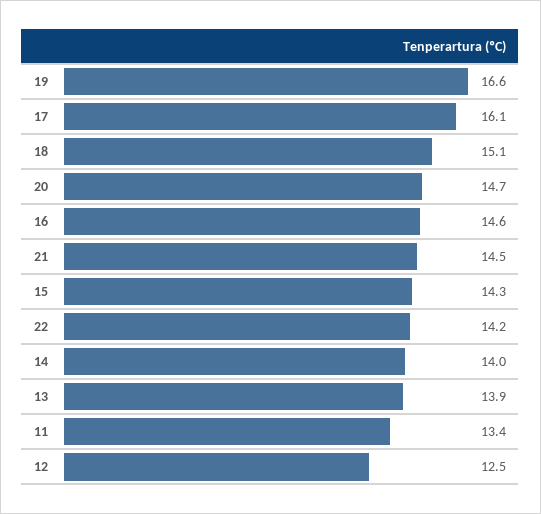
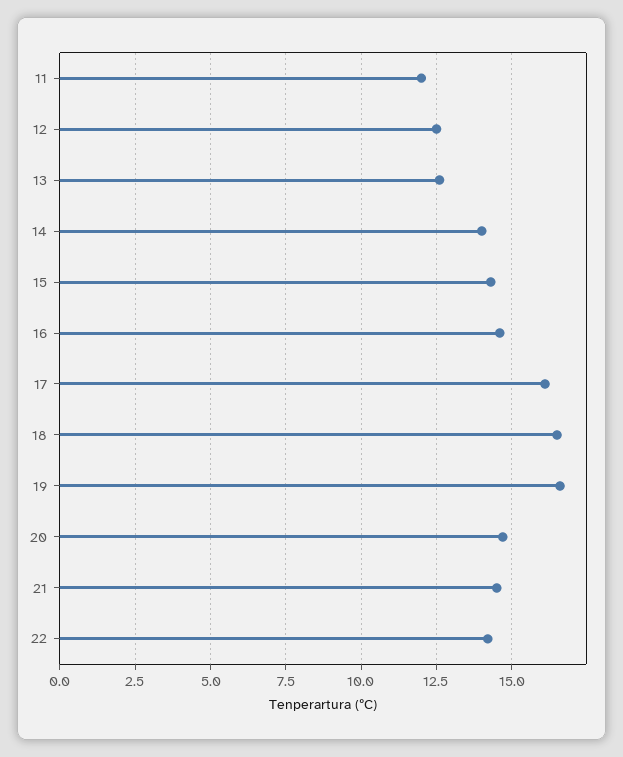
18: 15.1 -> 16.5
13: 13.9 -> 12.5
11: 13.4 -> 12

